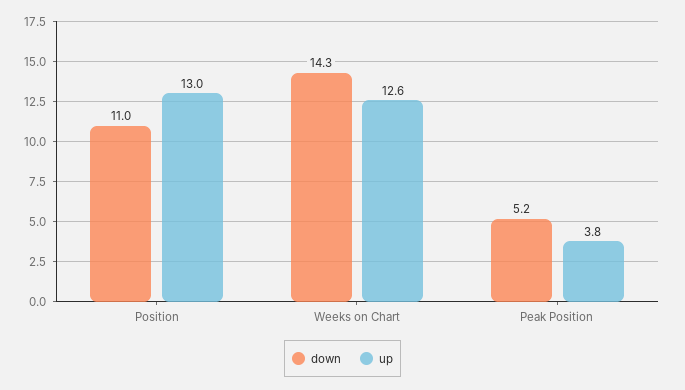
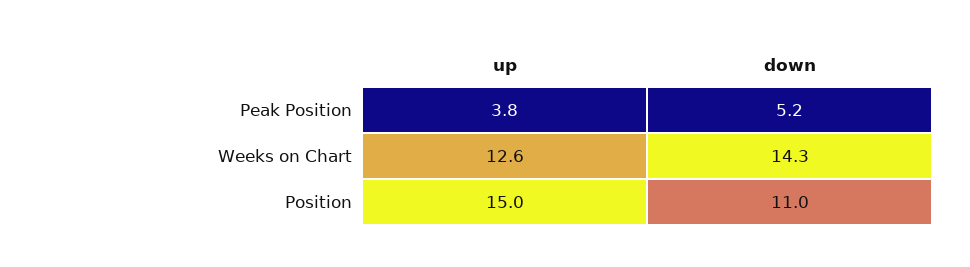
up, Position: 13 -> 15

